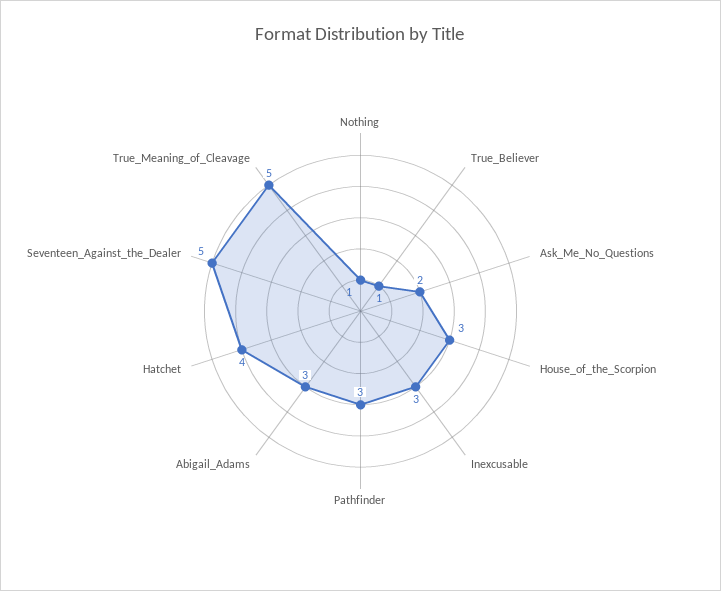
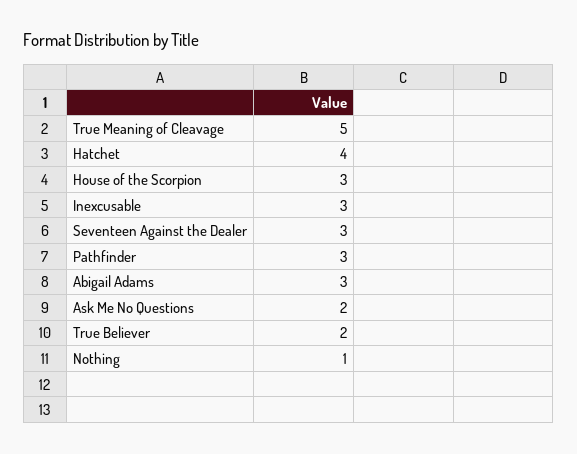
True_Believer: 1 -> 2
Seventeen_Against_the_Dealer: 5 -> 3

